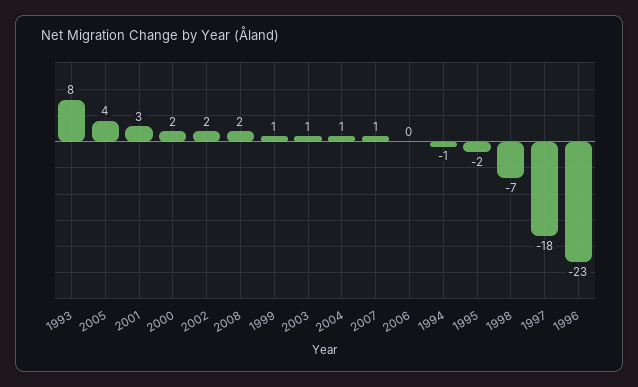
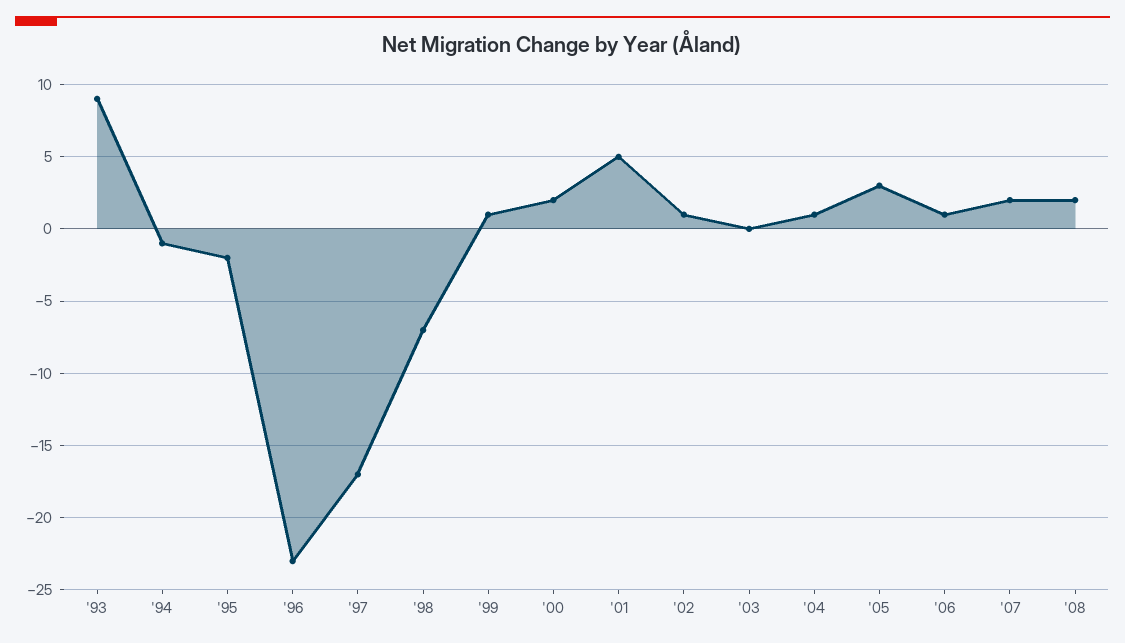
1993: 8 -> 9
2005: 4 -> 3
2001: 3 -> 5
2002: 2 -> 1
2003: 1 -> 0
2007: 1 -> 2
2006: 0 -> 1
1997: -18 -> -17

